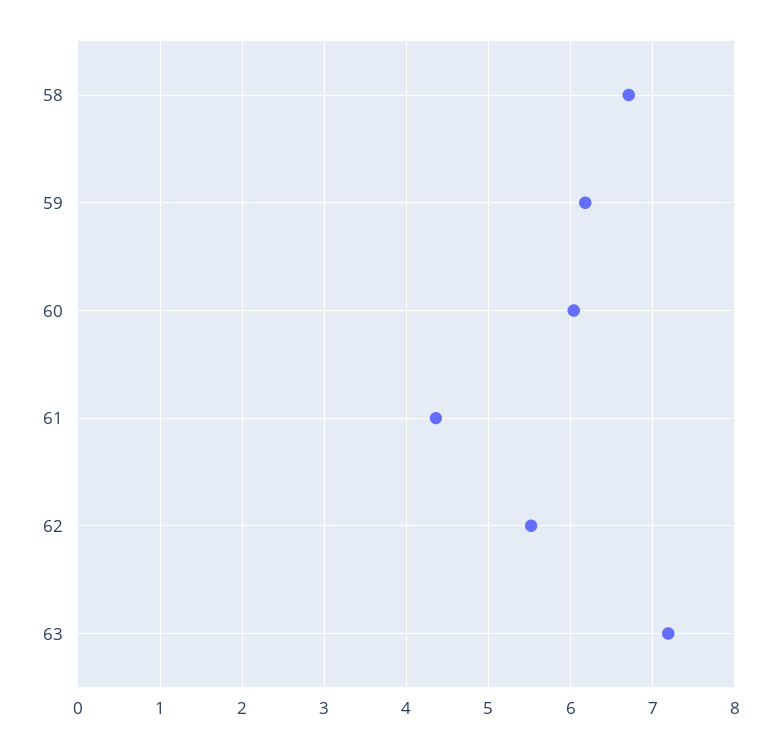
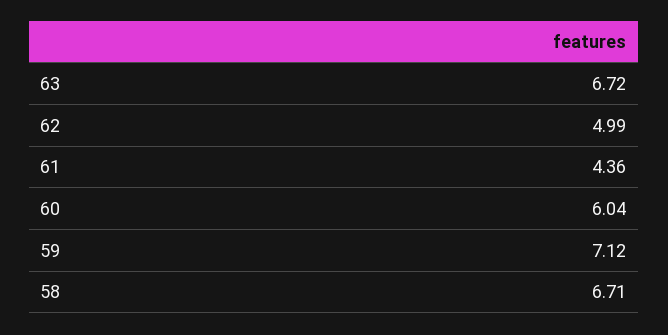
59: 6.2 -> 7.12
62: 5.5 -> 4.99
63: 7.2 -> 6.72

